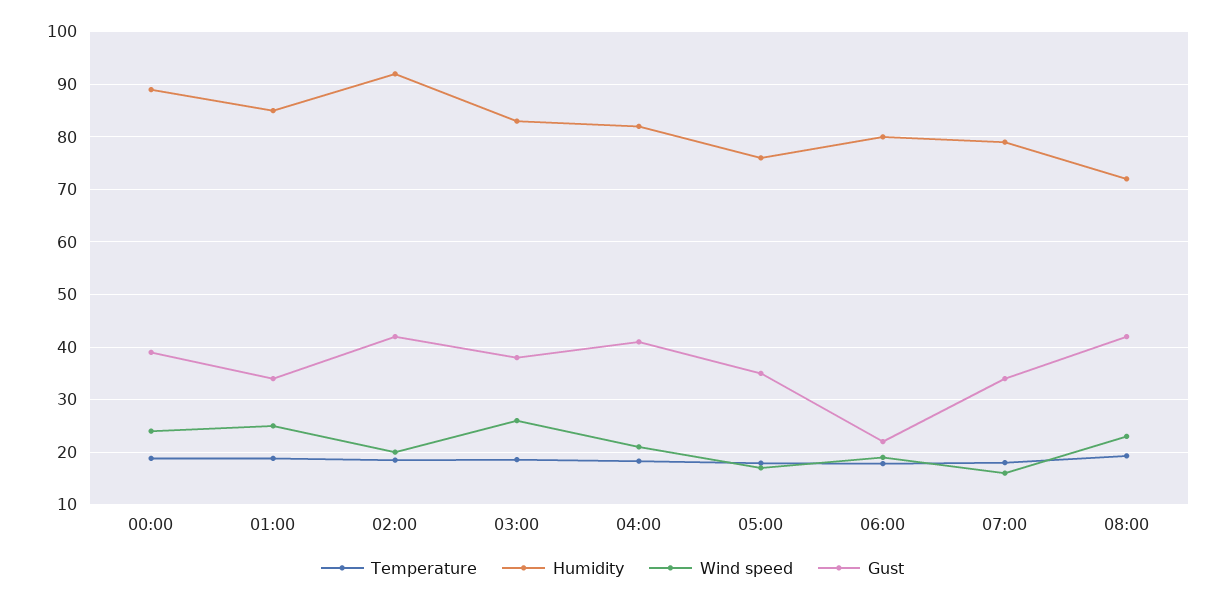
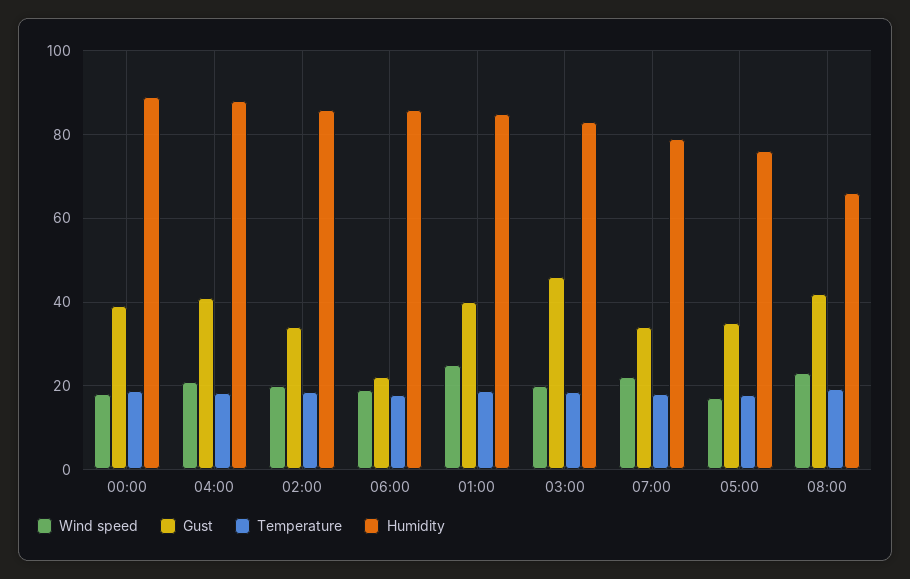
Wind speed, 00:00: 24 -> 18
Gust, 01:00: 34 -> 40
Humidity, 02:00: 92 -> 86
Gust, 02:00: 42 -> 34
Wind speed, 03:00: 26 -> 20
Gust, 03:00: 38 -> 46
Humidity, 04:00: 82 -> 88
Humidity, 06:00: 80 -> 86
Wind speed, 07:00: 16 -> 22
Humidity, 08:00: 72 -> 66

